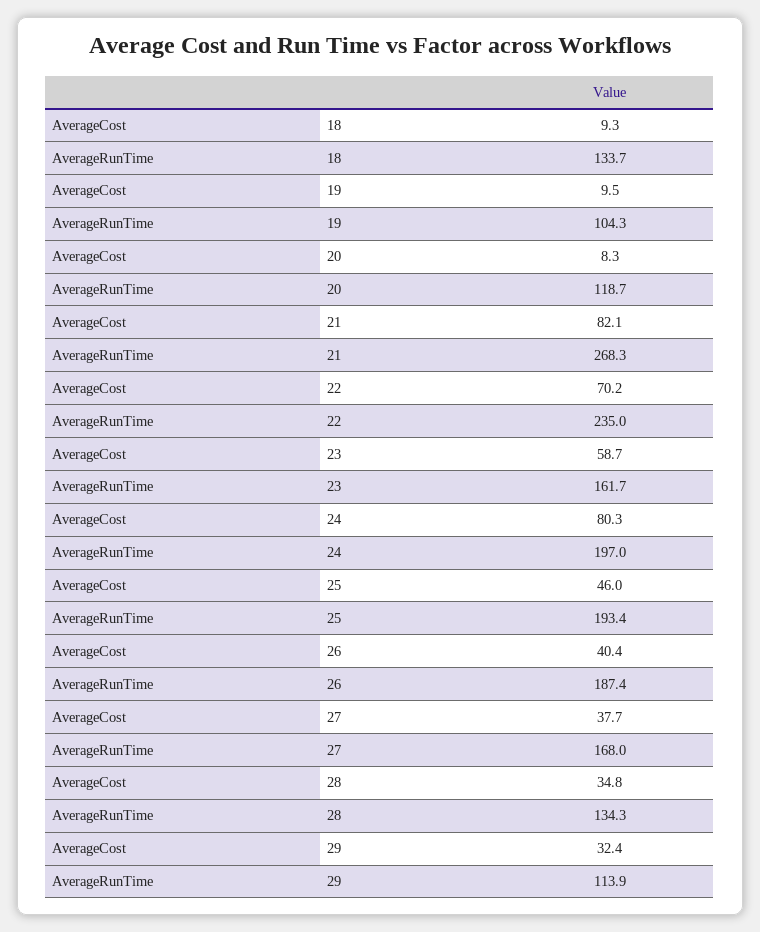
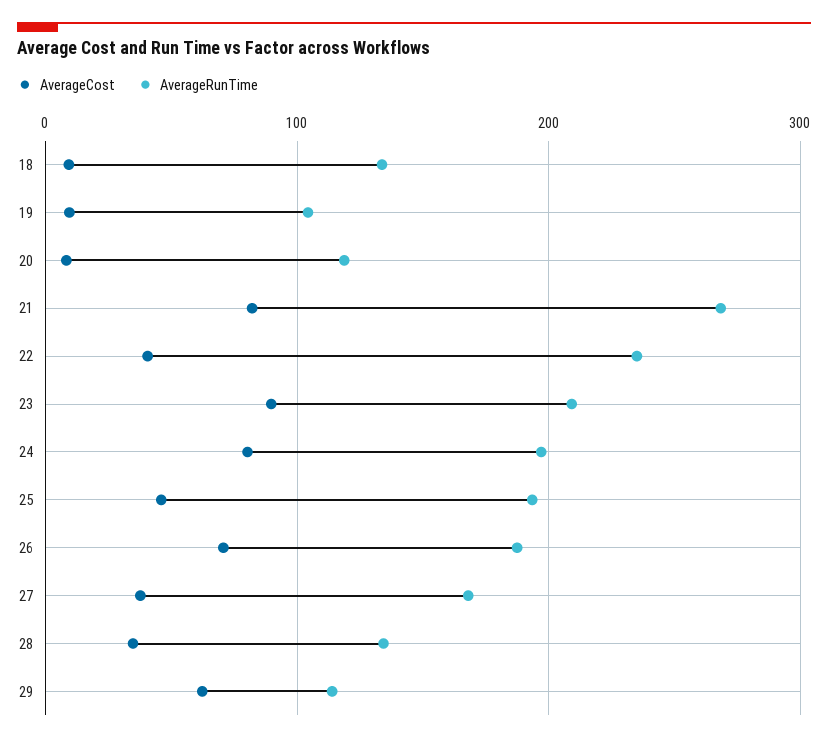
AverageCost, 22: 70.2 -> 40
AverageCost, 23: 58.7 -> 90
AverageRunTime, 23: 161.7 -> 210
AverageCost, 26: 40.4 -> 70
AverageCost, 29: 32.4 -> 60

